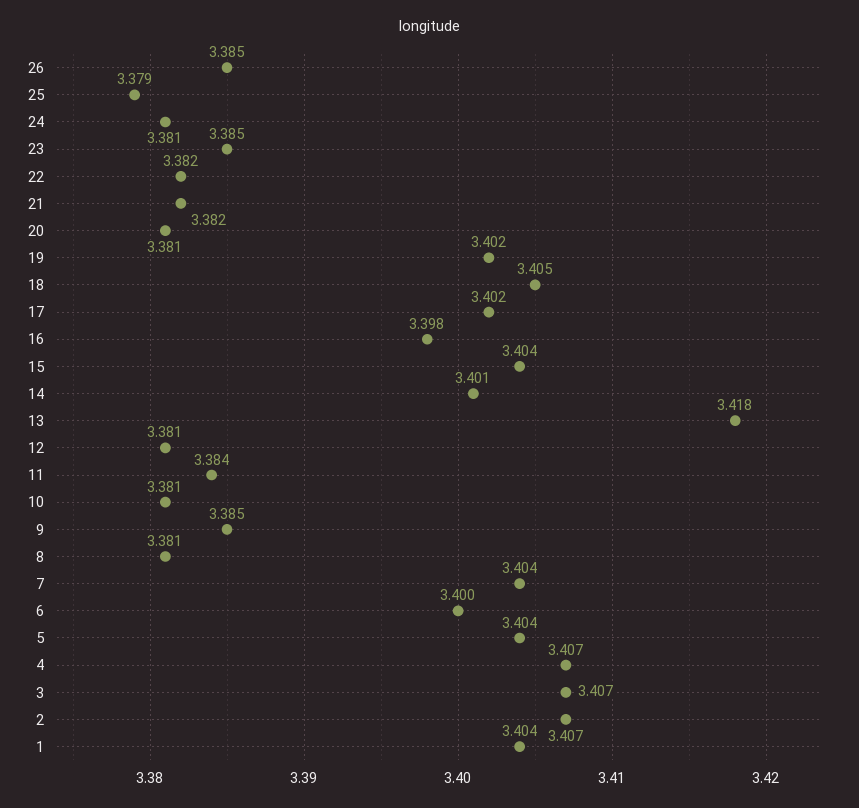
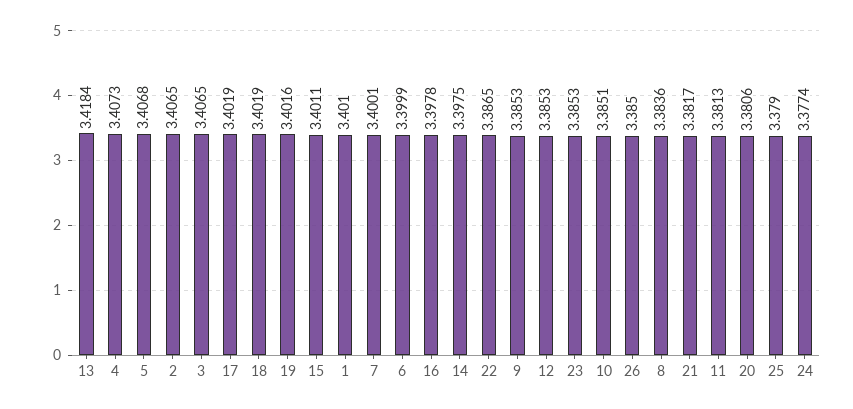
24: 3.381 -> 3.3774
22: 3.382 -> 3.3865
18: 3.405 -> 3.4019
15: 3.404 -> 3.4011
14: 3.401 -> 3.3975
12: 3.381 -> 3.3853
11: 3.384 -> 3.3813
10: 3.381 -> 3.3851
8: 3.381 -> 3.3836
7: 3.404 -> 3.4001
5: 3.404 -> 3.4068
1: 3.404 -> 3.401

